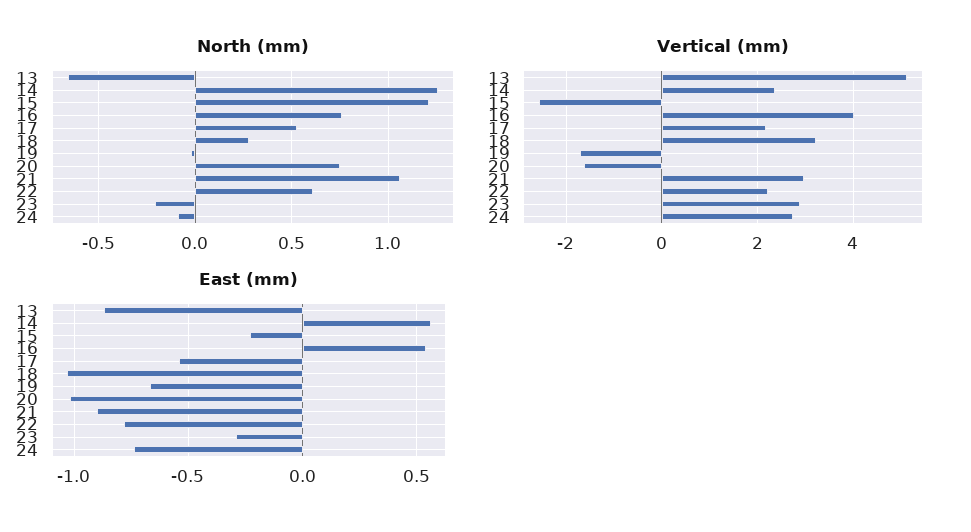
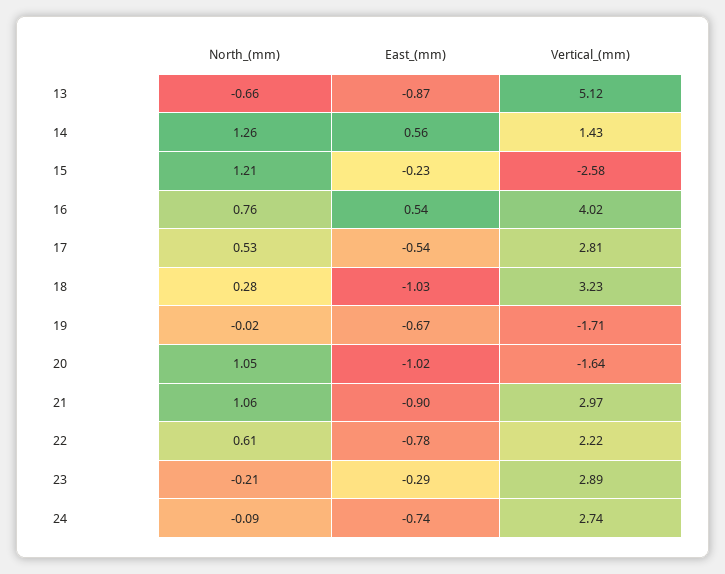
North (mm), 20: 0.75 -> 1.05
Vertical (mm), 14: 2.4 -> 1.43
Vertical (mm), 17: 2.2 -> 2.81

